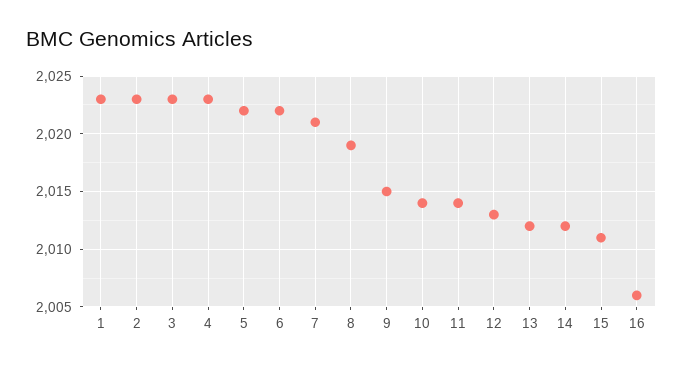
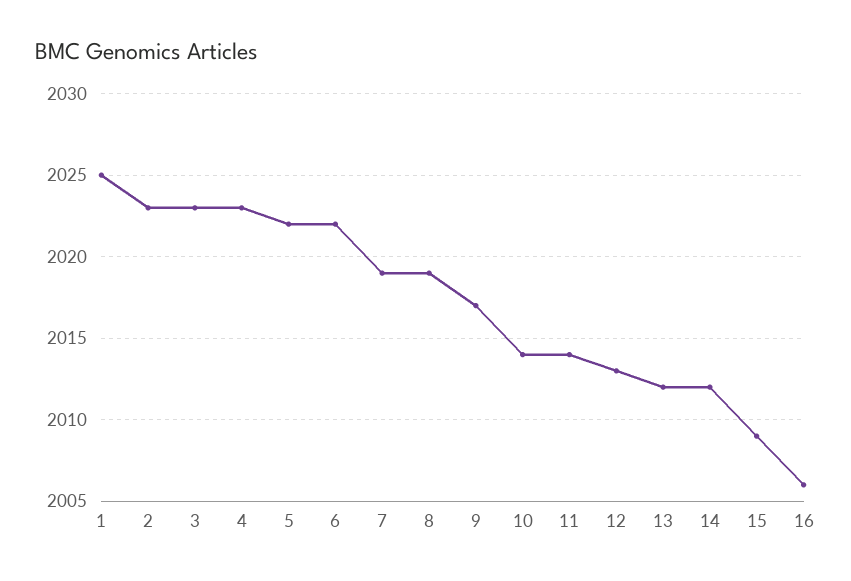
1: 2023 -> 2025
7: 2021 -> 2019
9: 2015 -> 2017
15: 2011 -> 2009

